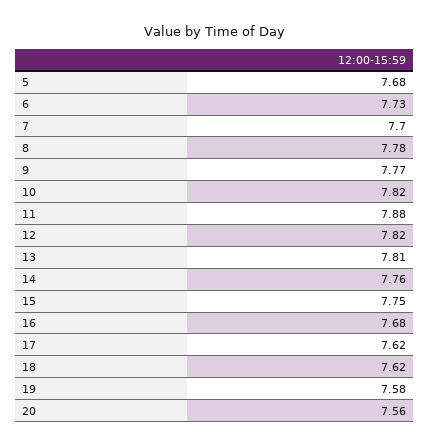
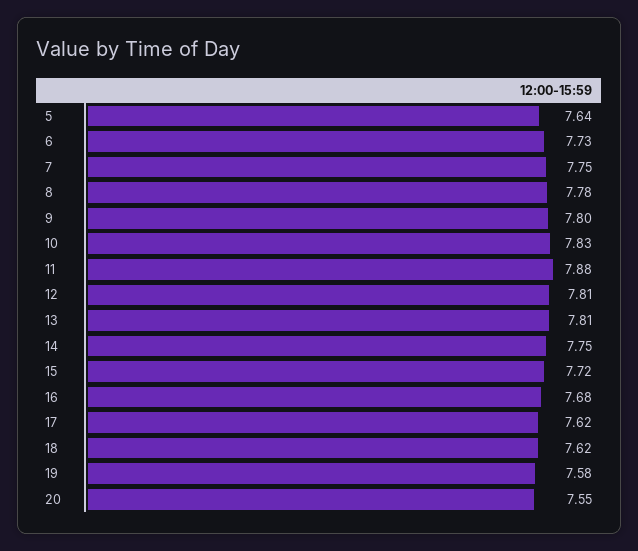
5: 7.68 -> 7.64
7: 7.7 -> 7.75
9: 7.77 -> 7.8
10: 7.82 -> 7.83
12: 7.82 -> 7.81
14: 7.76 -> 7.75
15: 7.75 -> 7.72
20: 7.56 -> 7.55

